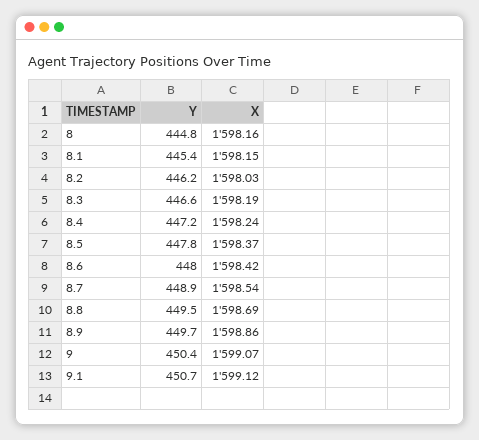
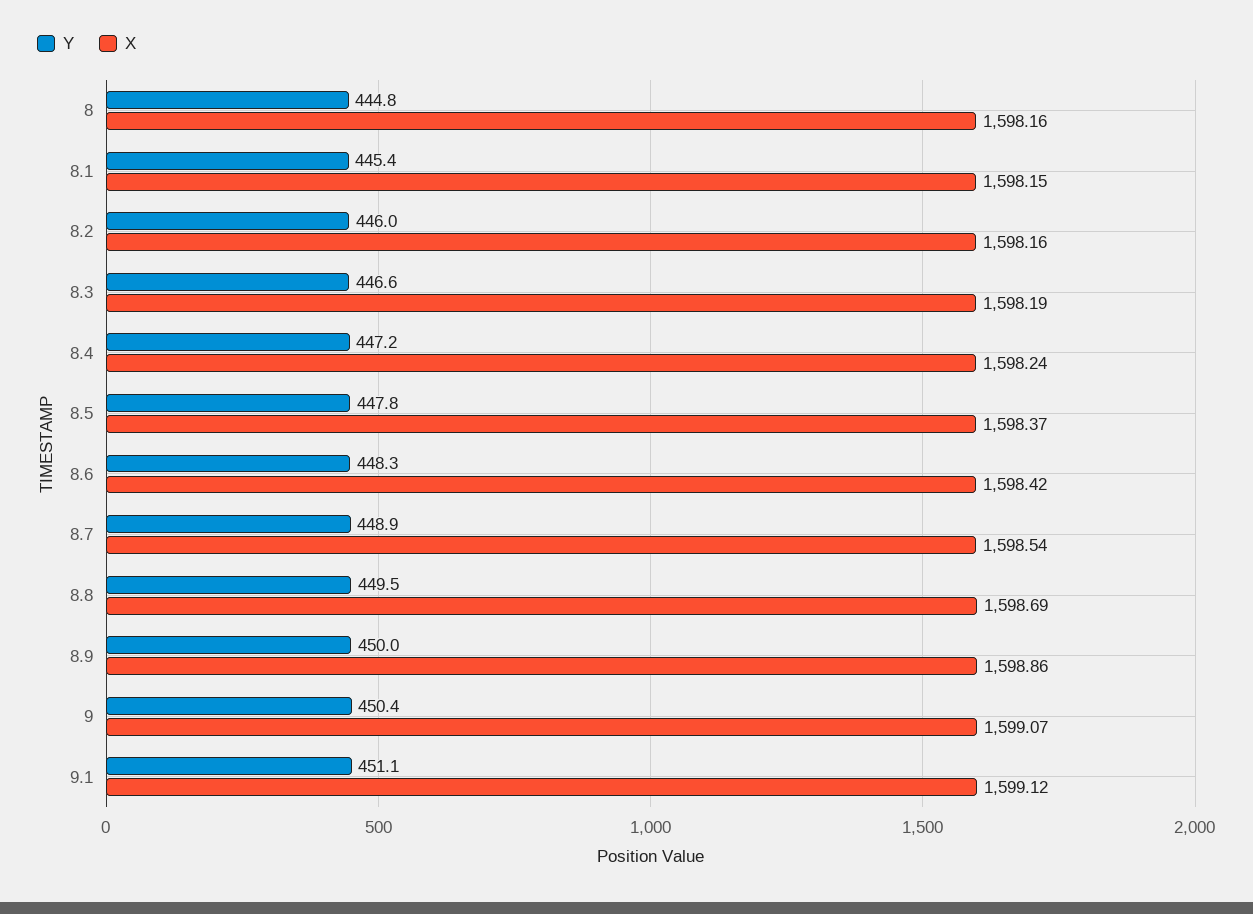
Y, 8.2: 446.2 -> 446
X, 8.2: 1598.03 -> 1598.16
Y, 8.6: 448 -> 448.3
Y, 8.9: 449.7 -> 450
Y, 9.1: 450.7 -> 451.1

